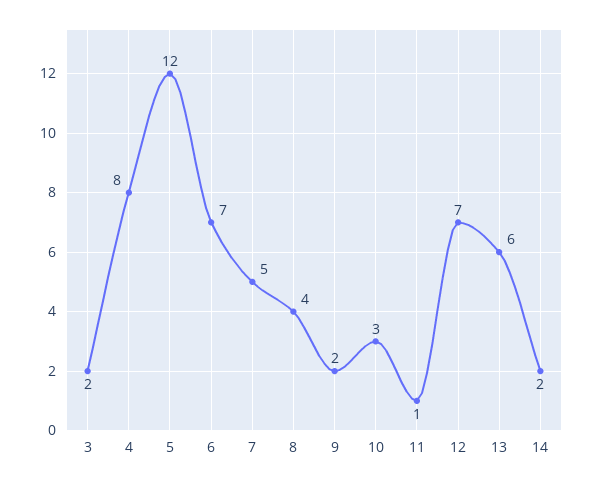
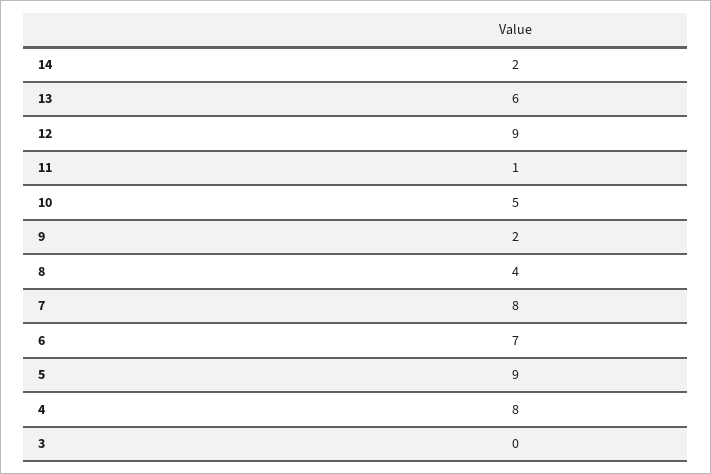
3: 2 -> 0
5: 12 -> 9
7: 5 -> 8
10: 3 -> 5
12: 7 -> 9

